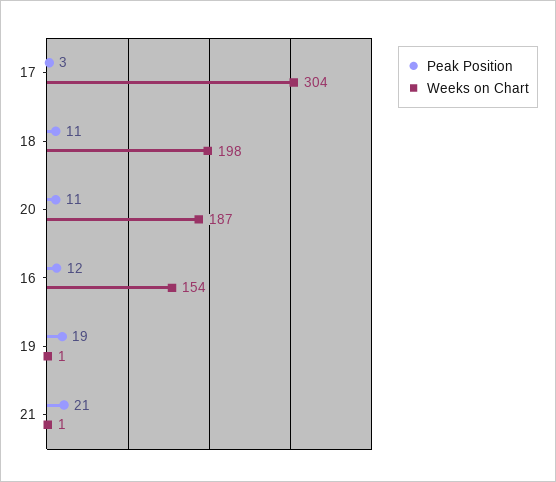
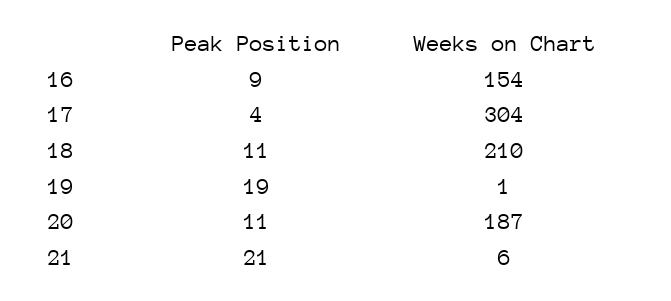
Peak Position, 17: 3 -> 4
Weeks on Chart, 18: 198 -> 210
Peak Position, 16: 12 -> 9
Weeks on Chart, 21: 1 -> 6

